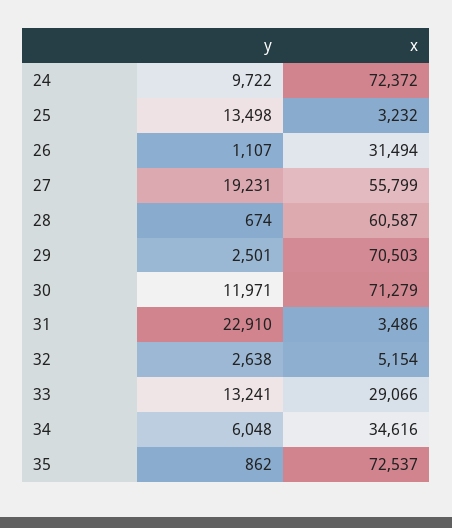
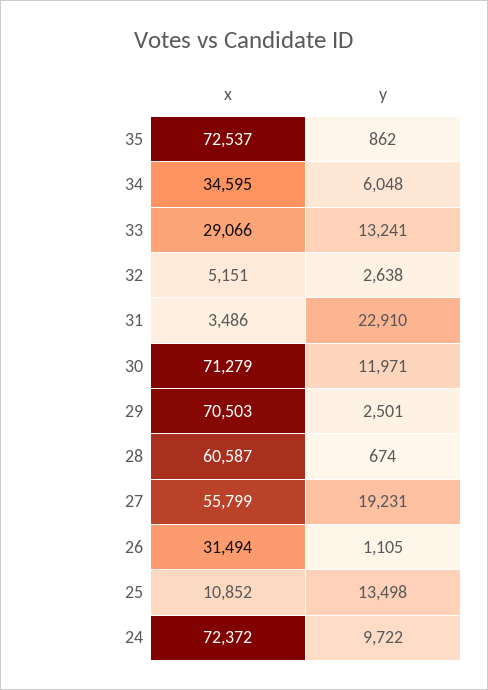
x, 25: 3232 -> 10852
y, 26: 1107 -> 1105
x, 32: 5154 -> 5151
x, 34: 34616 -> 34595

